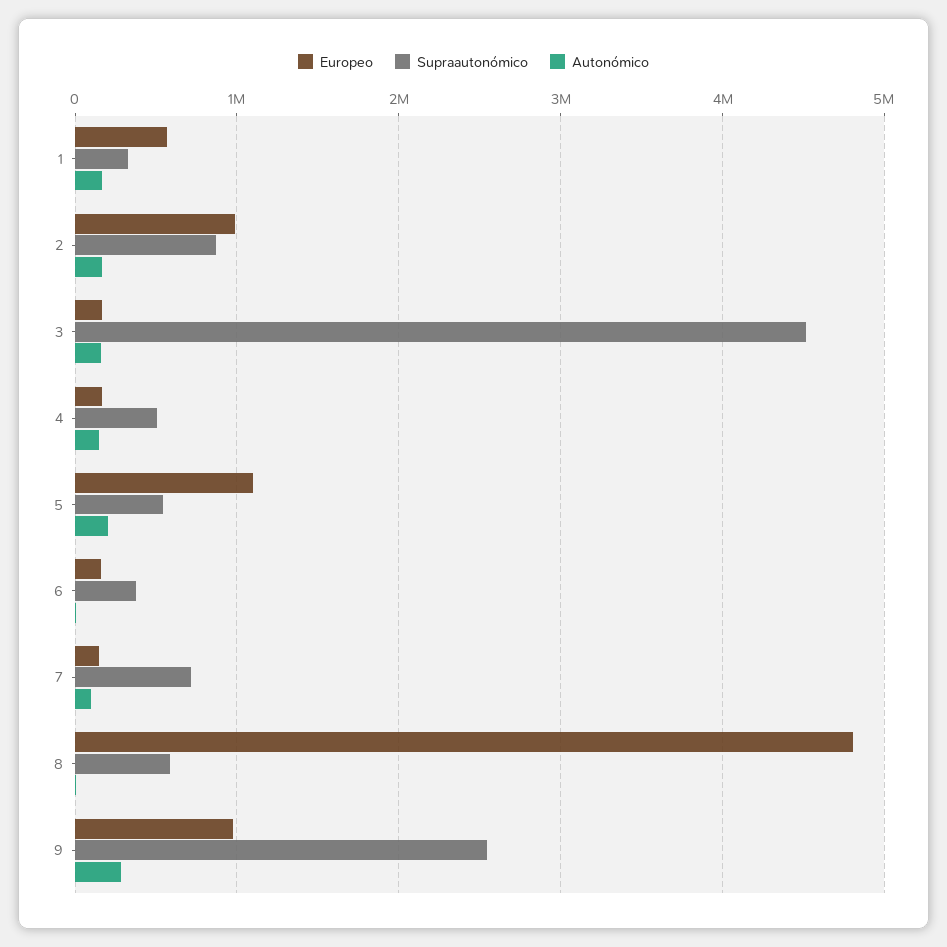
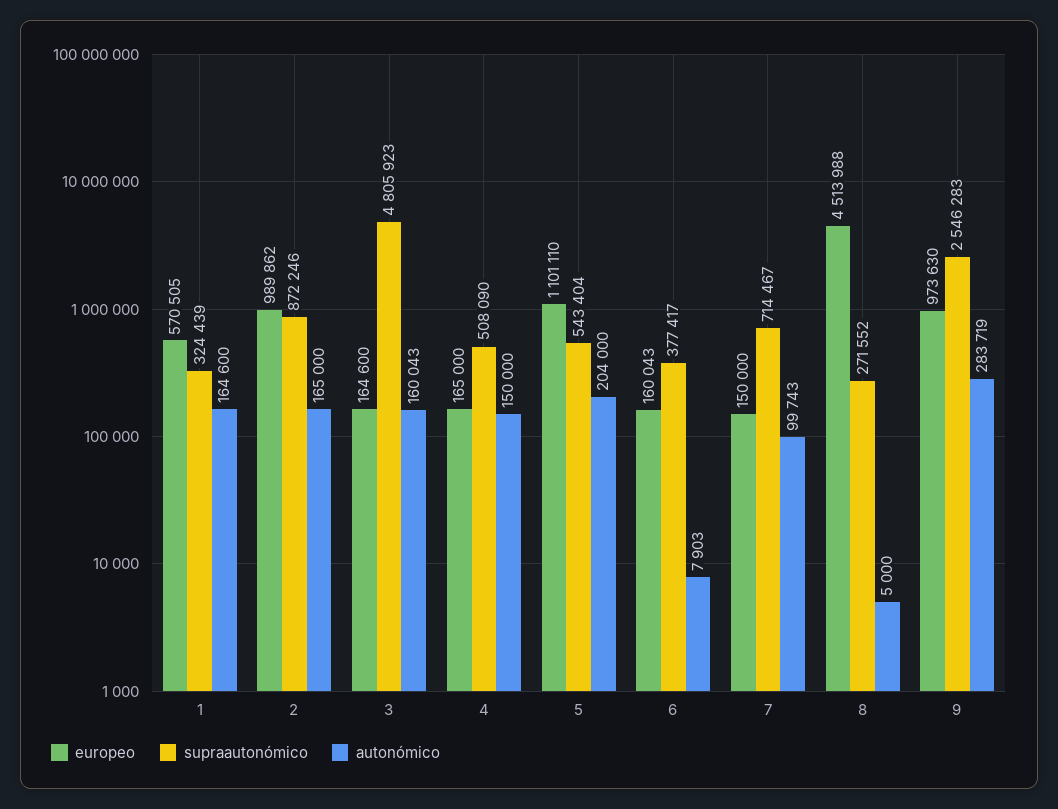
Supraautonómico, 3: 4500000 -> 4805923
Europeo, 8: 4800000 -> 4513988
Supraautonómico, 8: 600000 -> 271552

